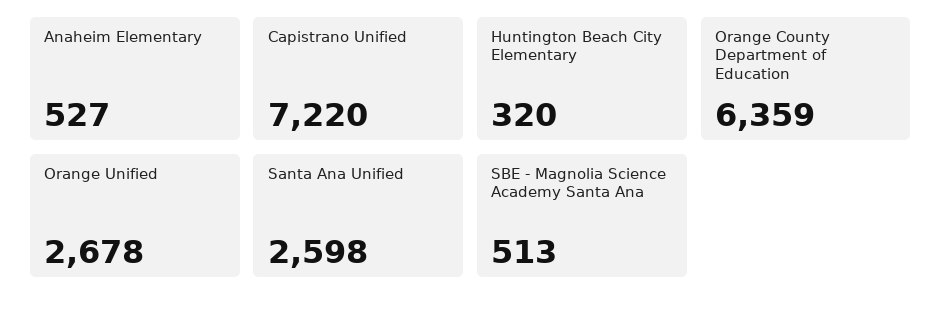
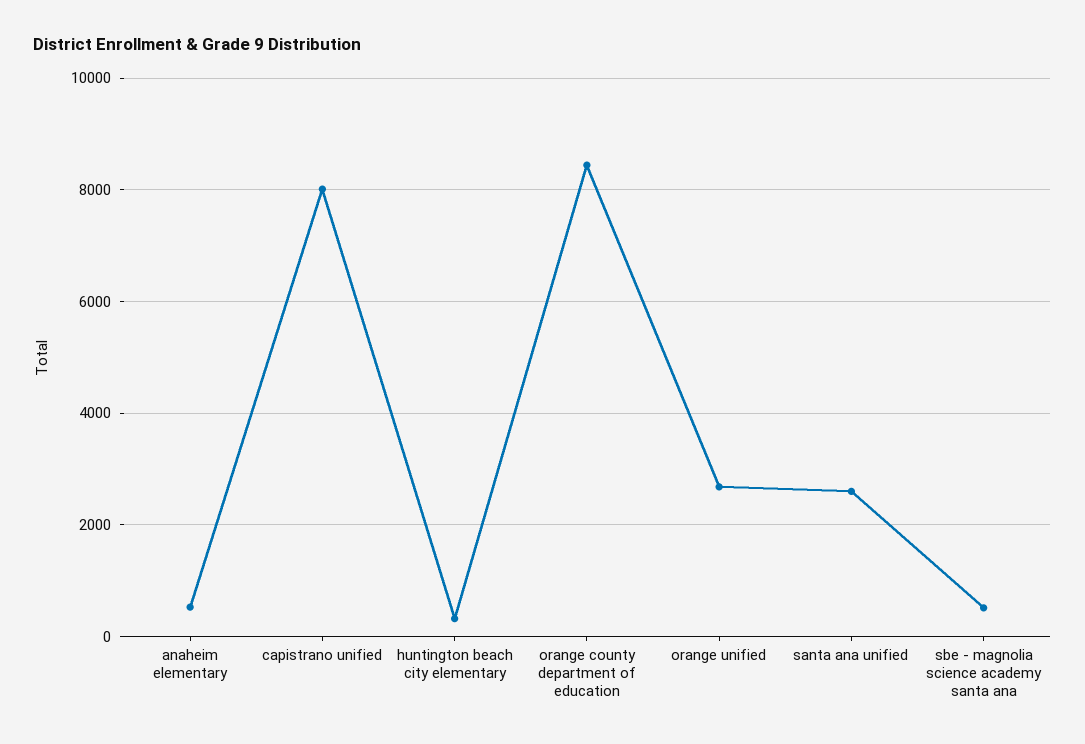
Capistrano Unified: 7220 -> 8000
Orange County Department of Education: 6359 -> 8400

